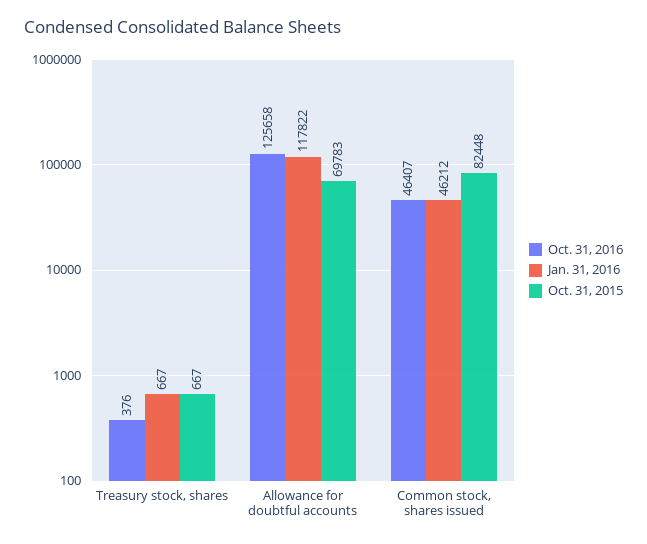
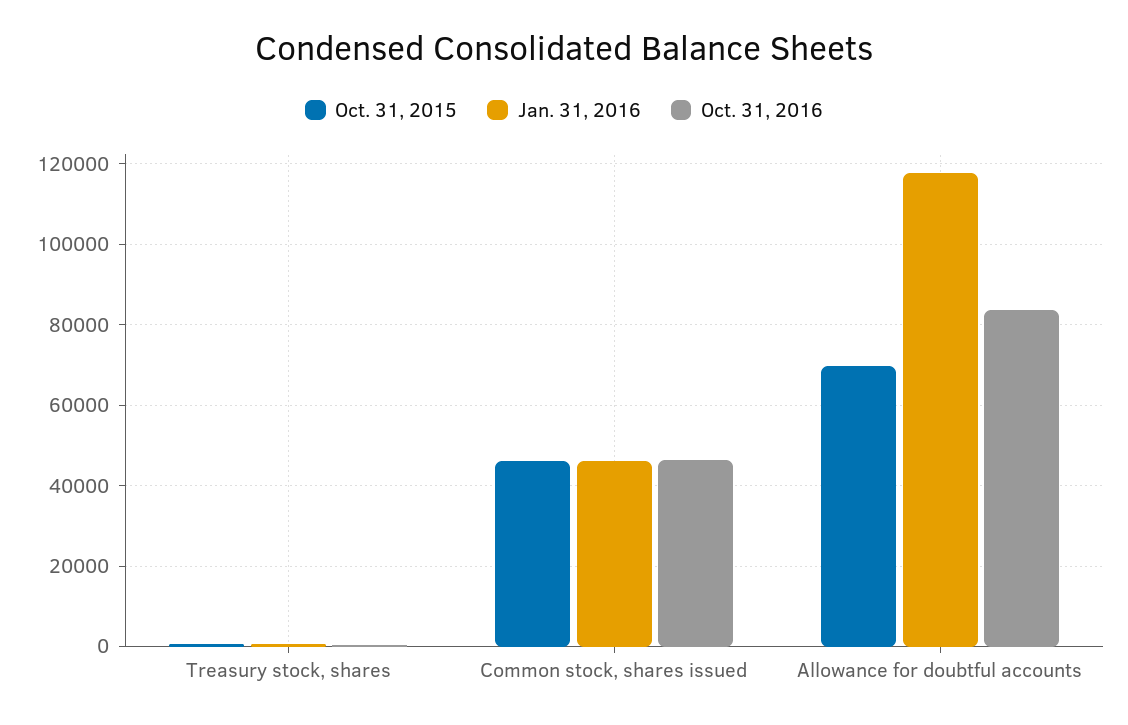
Oct. 31, 2016, Allowance for doubtful accounts: 125658 -> 84000
Oct. 31, 2015, Common stock, shares issued: 82448 -> 46000

